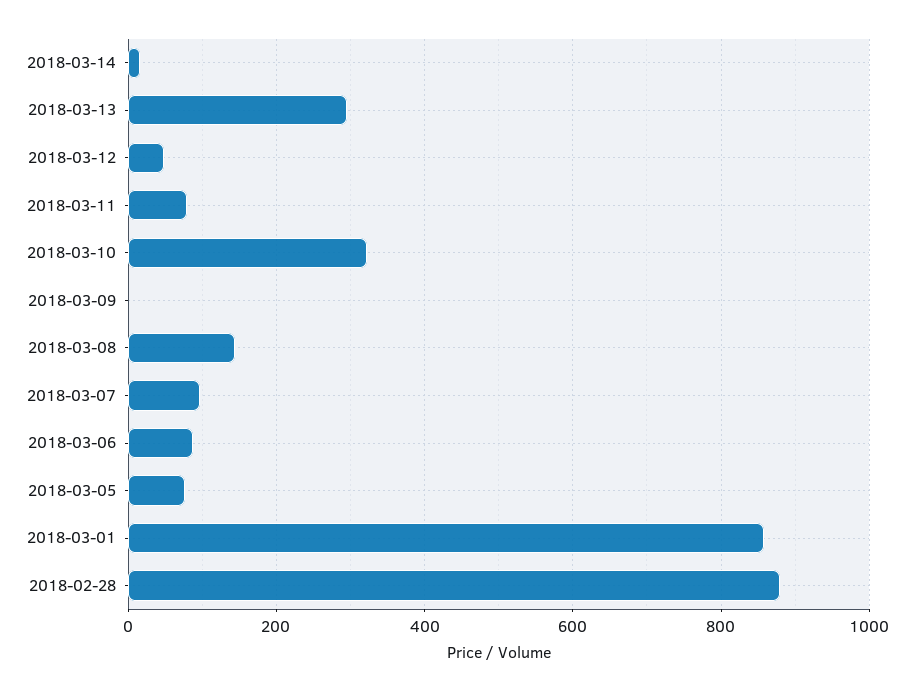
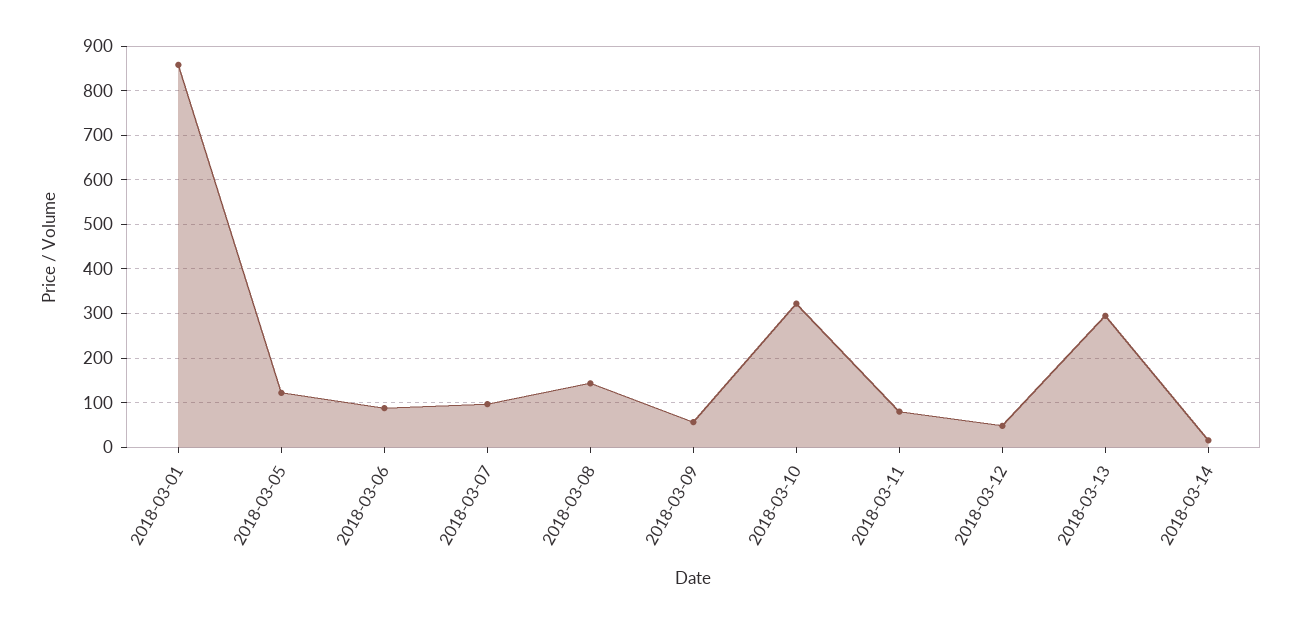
2018-03-09: 0 -> 60
2018-03-05: 80 -> 120
2018-02-28: 880 -> none

